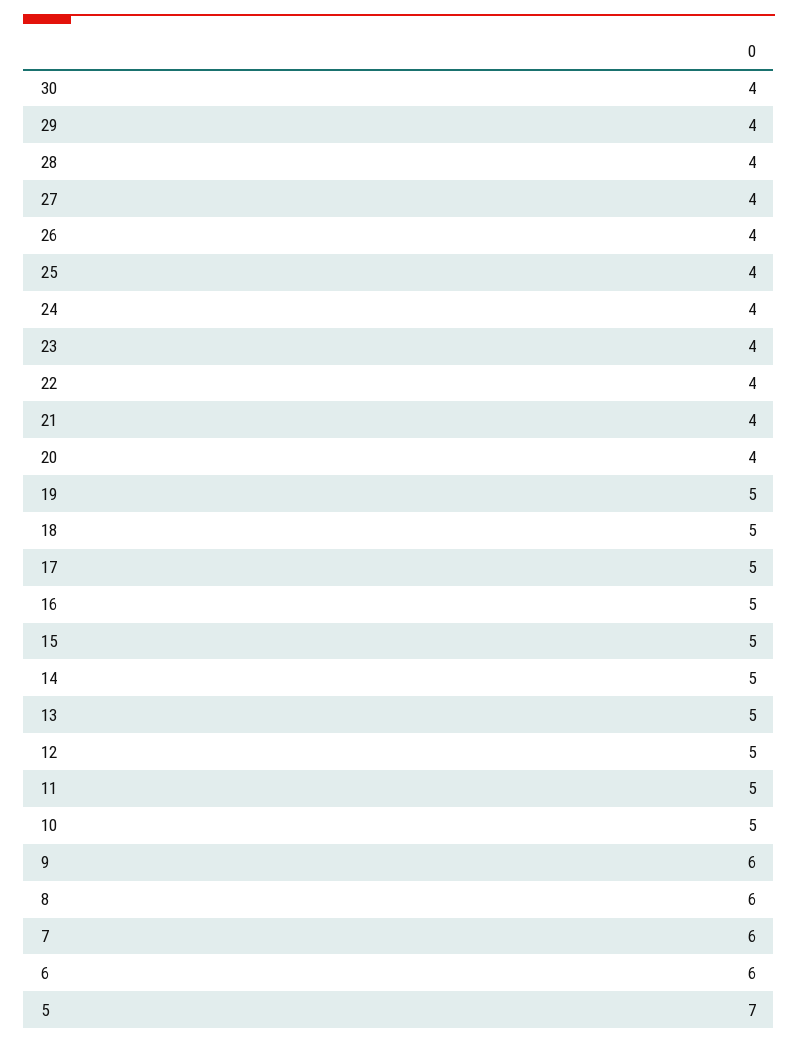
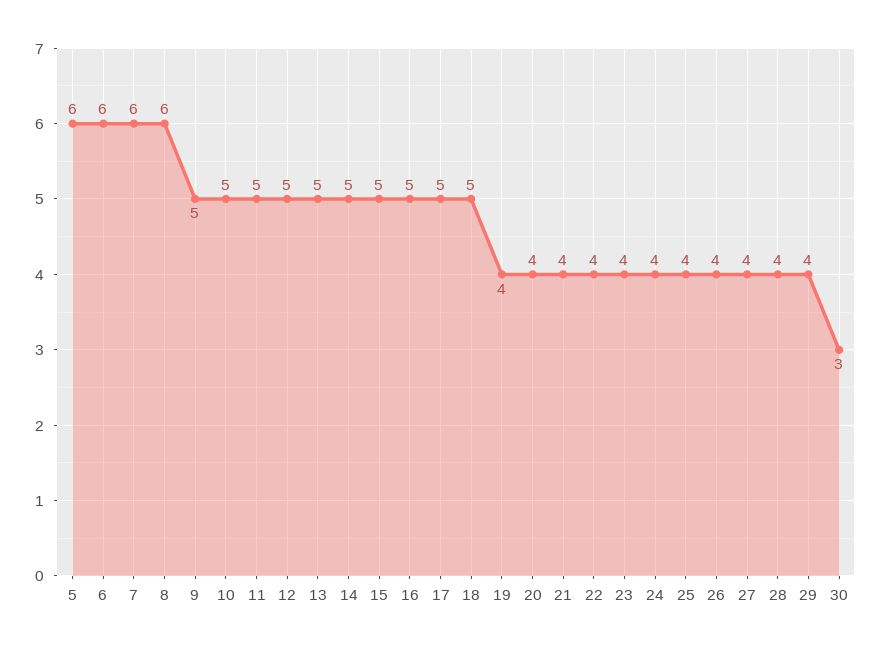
30: 4 -> 3
19: 5 -> 4
9: 6 -> 5
5: 7 -> 6

